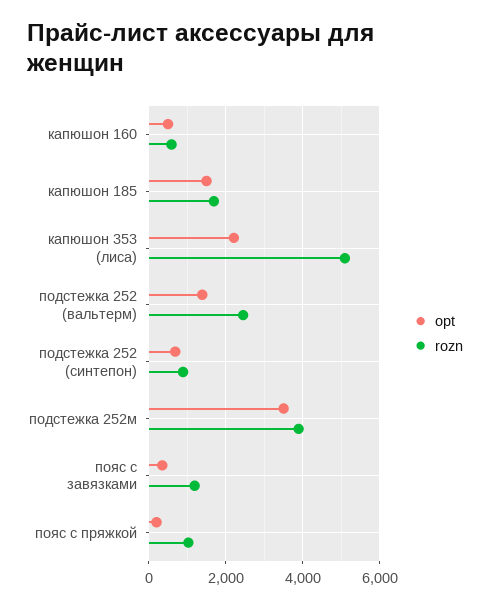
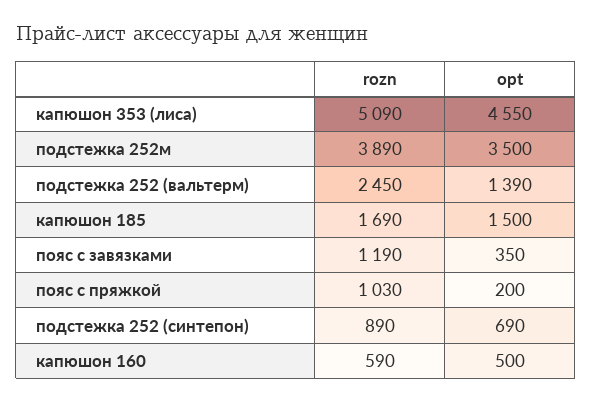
opt, капюшон 353 (лиса): 2200 -> 4550

